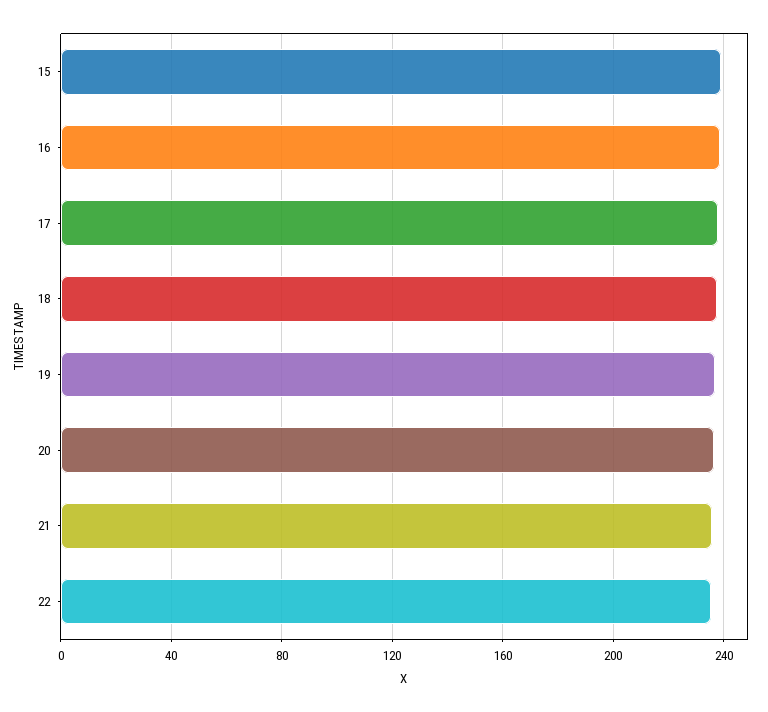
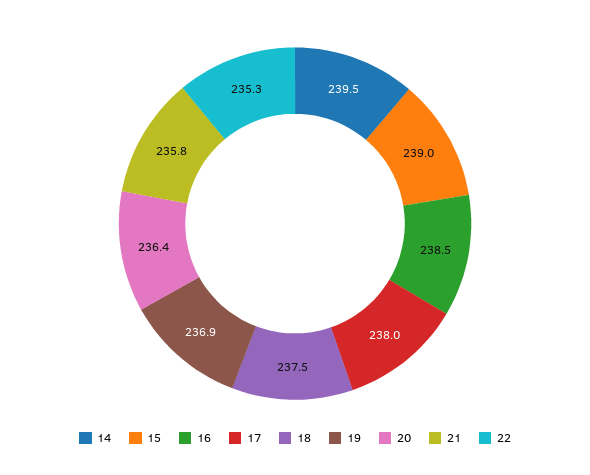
14: none -> 239.5

